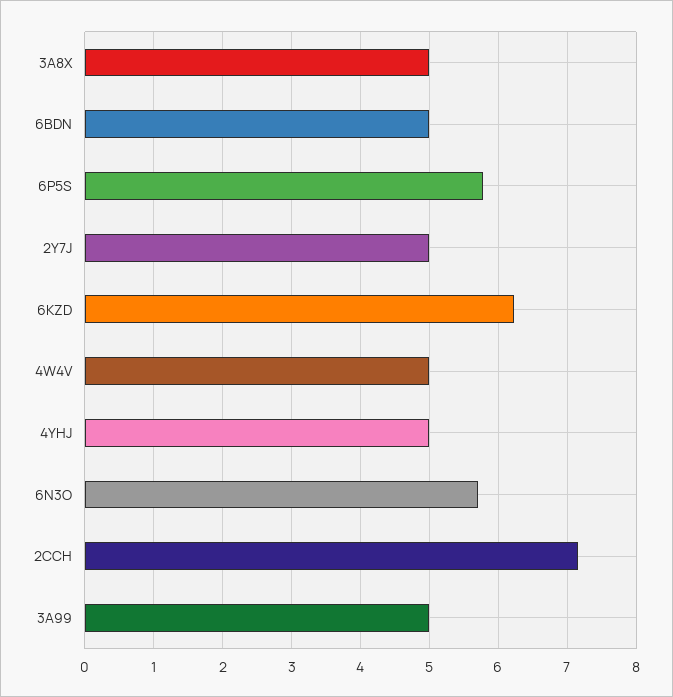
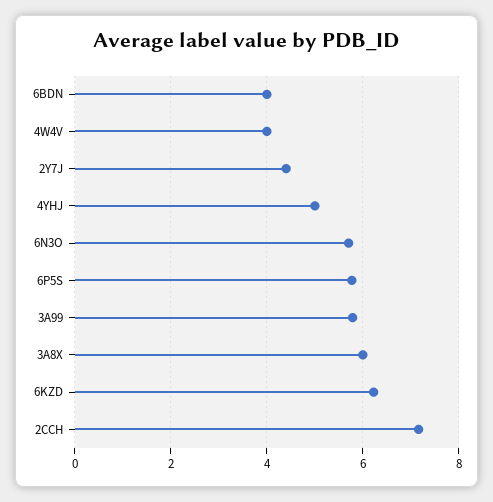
3A8X: 5 -> 6
6BDN: 5 -> 4
2Y7J: 5 -> 4.4
4W4V: 5 -> 4
3A99: 5 -> 5.8

